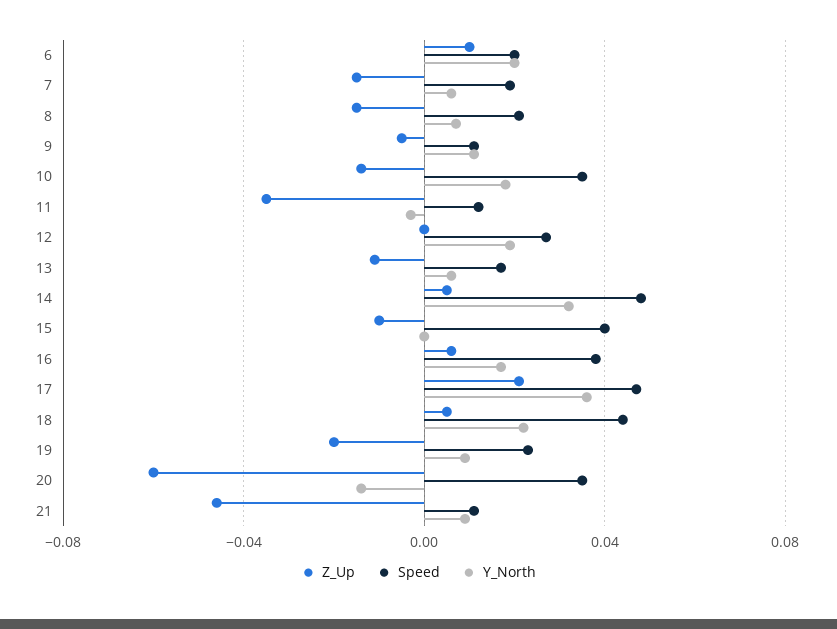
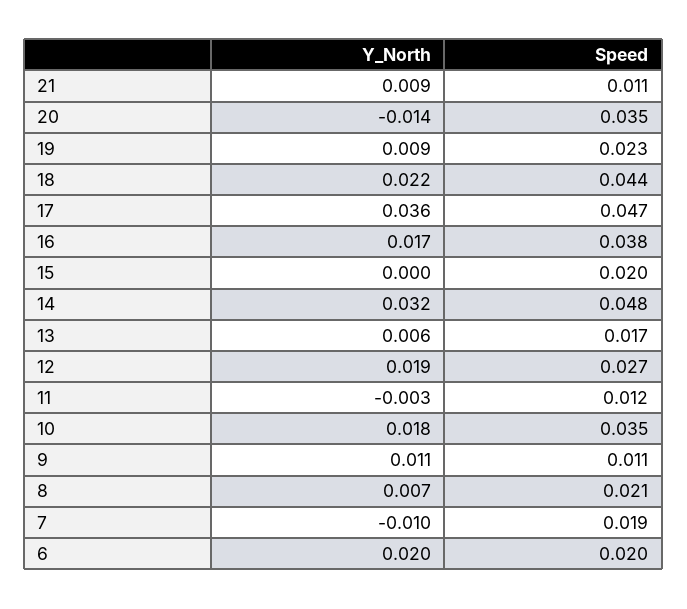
Z_Up, 6: 0.01 -> none
Z_Up, 7: -0.015 -> none
Y_North, 7: 0.005 -> -0.01
Z_Up, 8: -0.015 -> none
Z_Up, 9: -0.005 -> none
Z_Up, 10: -0.015 -> none
Z_Up, 11: -0.035 -> none
Z_Up, 12: 0 -> none
Z_Up, 13: -0.01 -> none
Z_Up, 14: 0.005 -> none
Z_Up, 15: -0.01 -> none
Speed, 15: 0.04 -> 0.02
Z_Up, 16: 0.005 -> none
Z_Up, 17: 0.02 -> none
Z_Up, 18: 0.005 -> none
Z_Up, 19: -0.02 -> none
Z_Up, 20: -0.06 -> none
Z_Up, 21: -0.045 -> none

